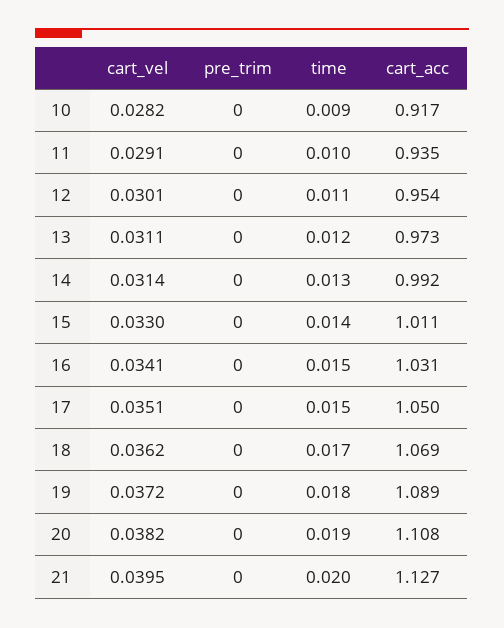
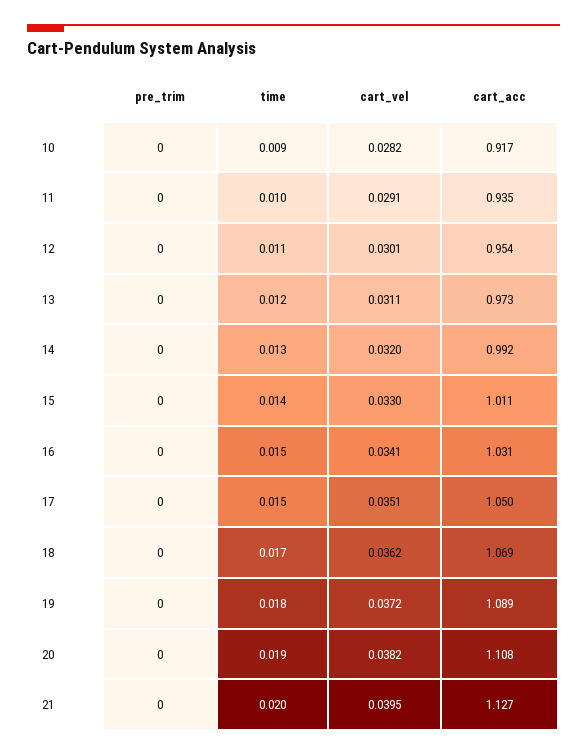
cart_vel, 14: 0.0314 -> 0.032

